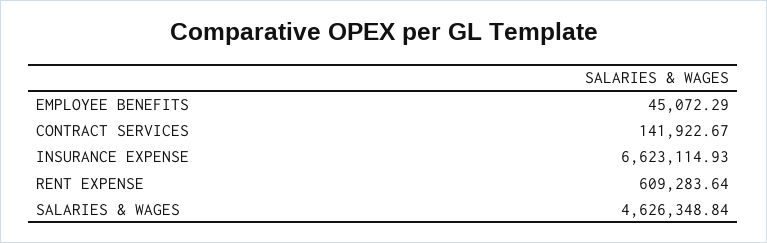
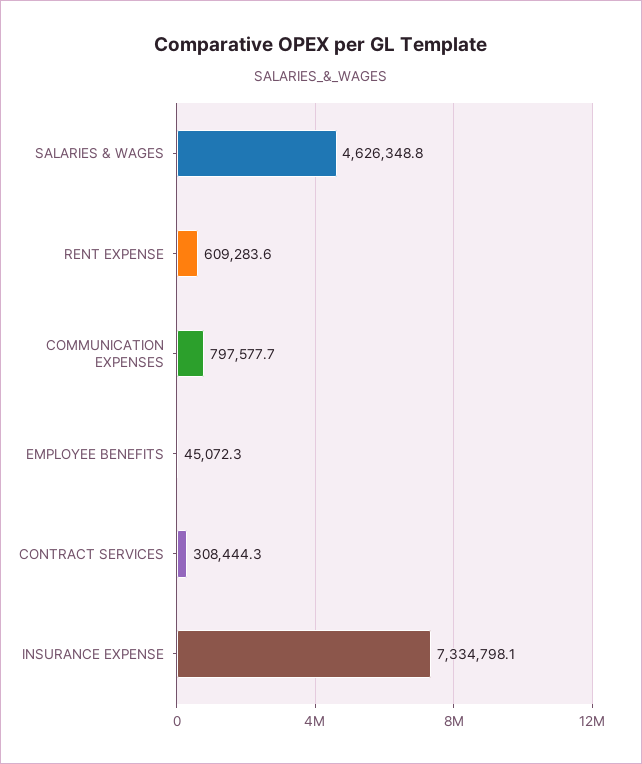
CONTRACT SERVICES: 141922.67 -> 308444.3
INSURANCE EXPENSE: 6623114.93 -> 7334798.1
COMMUNICATION EXPENSES: none -> 797577.7

